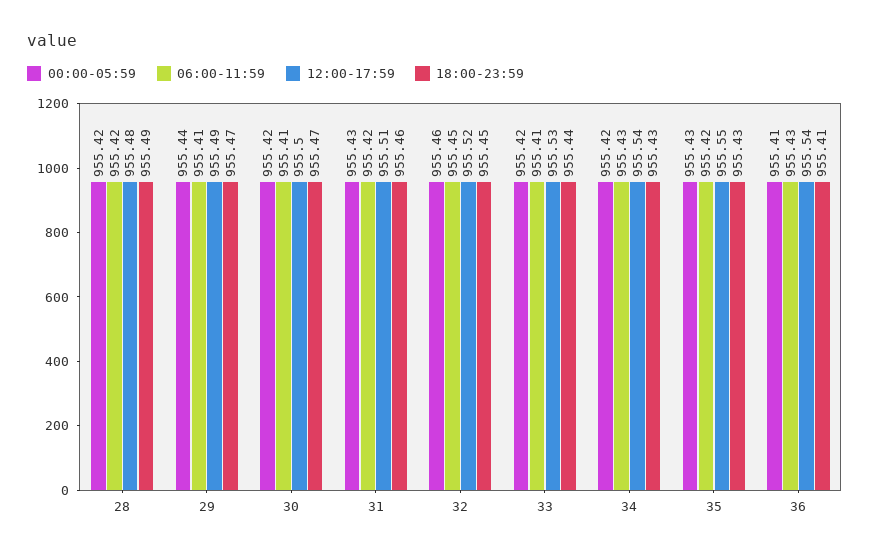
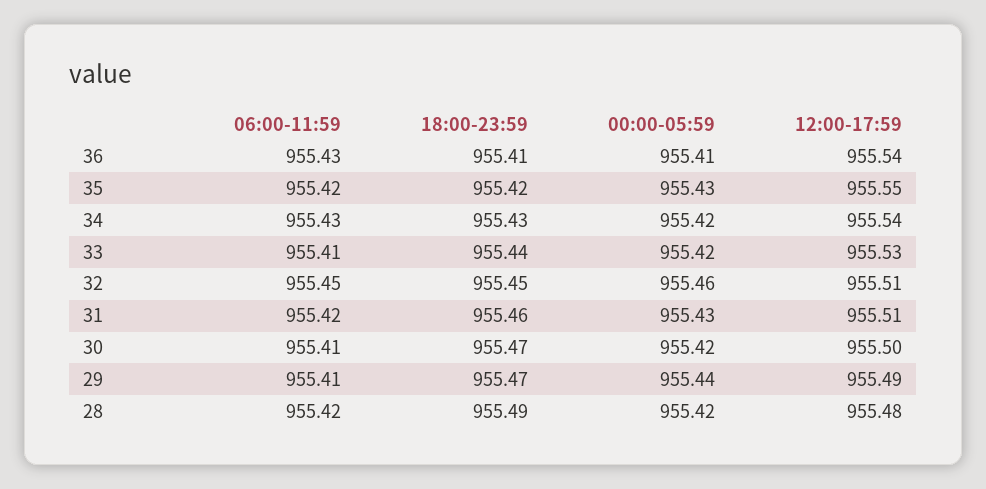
12:00-17:59, 32: 955.52 -> 955.51
18:00-23:59, 35: 955.43 -> 955.42

